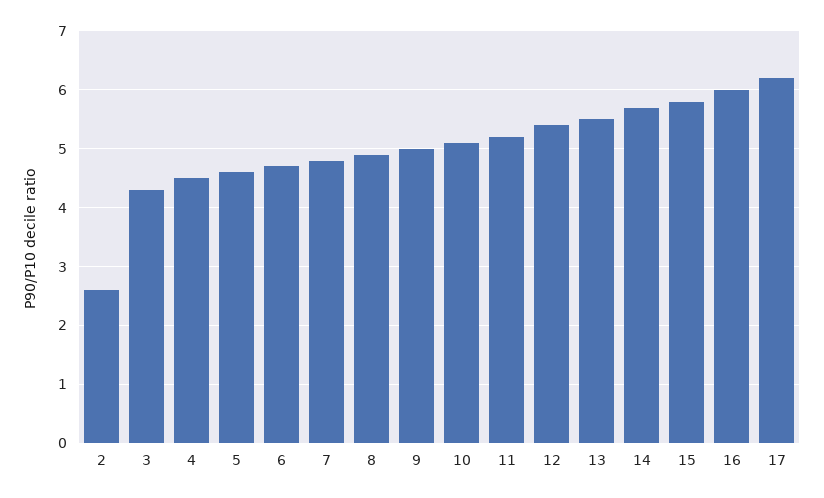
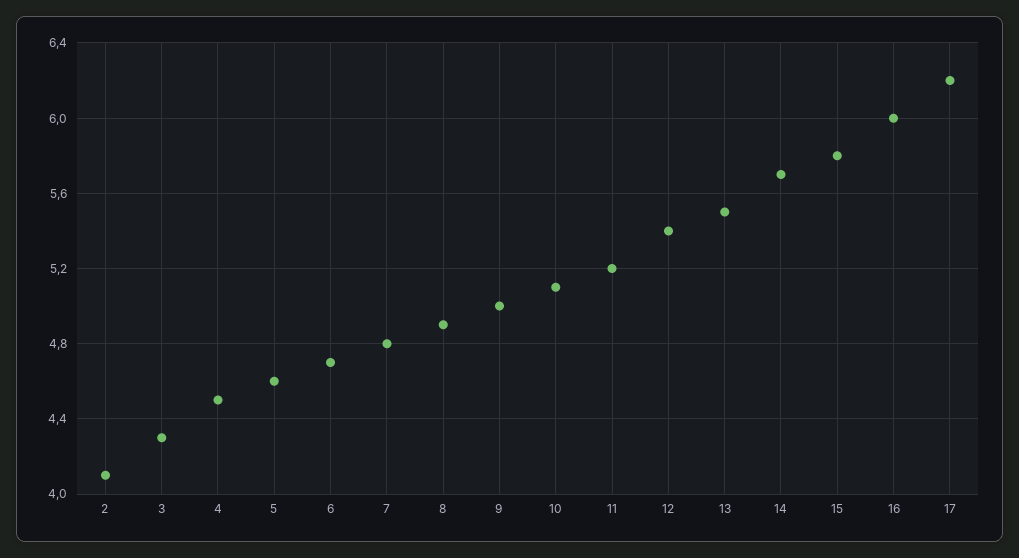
2: 2.5 -> 4.1

